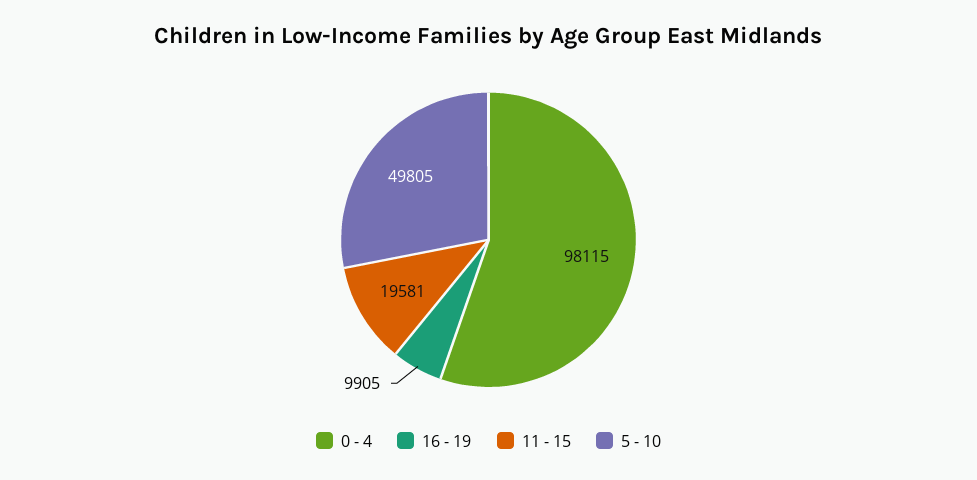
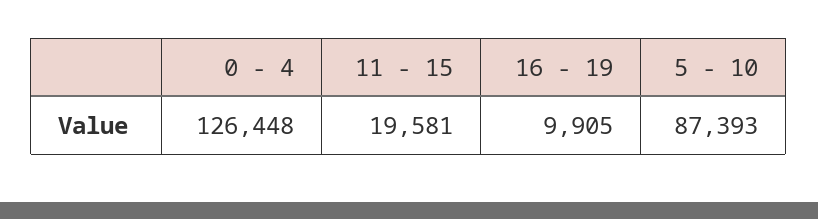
0 - 4: 98115 -> 126448
5 - 10: 49805 -> 87393

